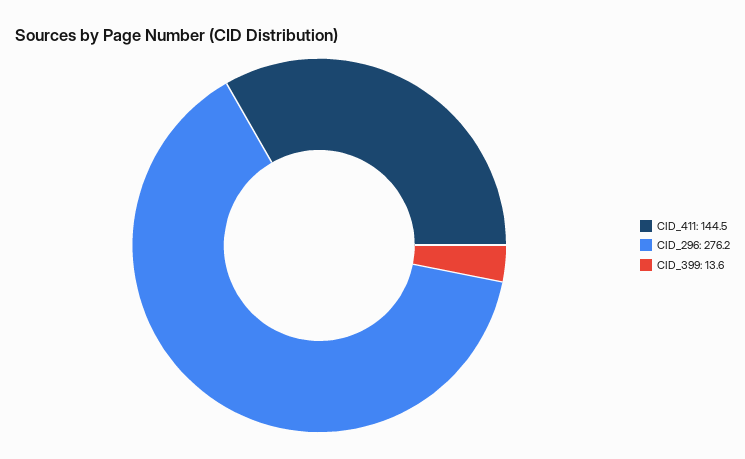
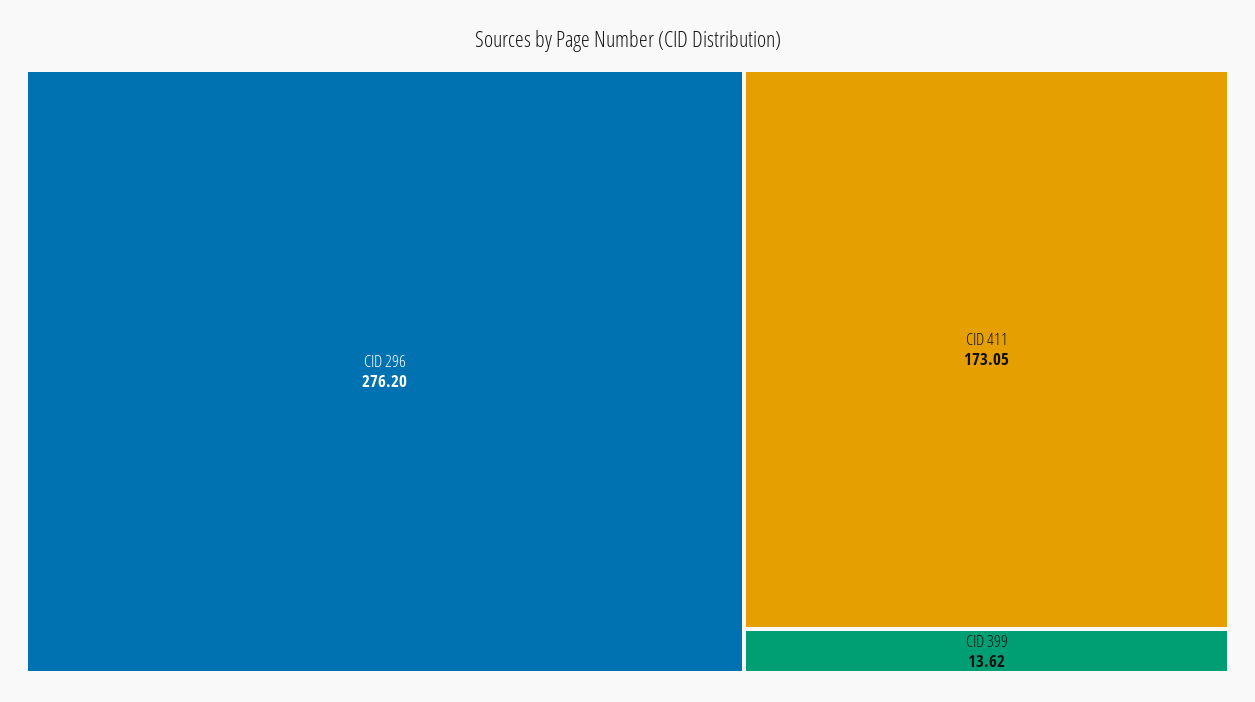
CID_411: 144.5 -> 173.05

